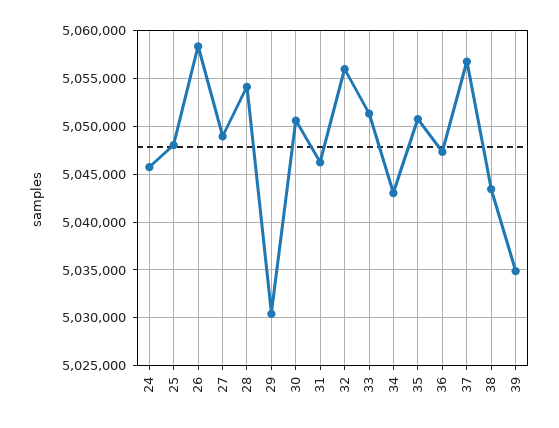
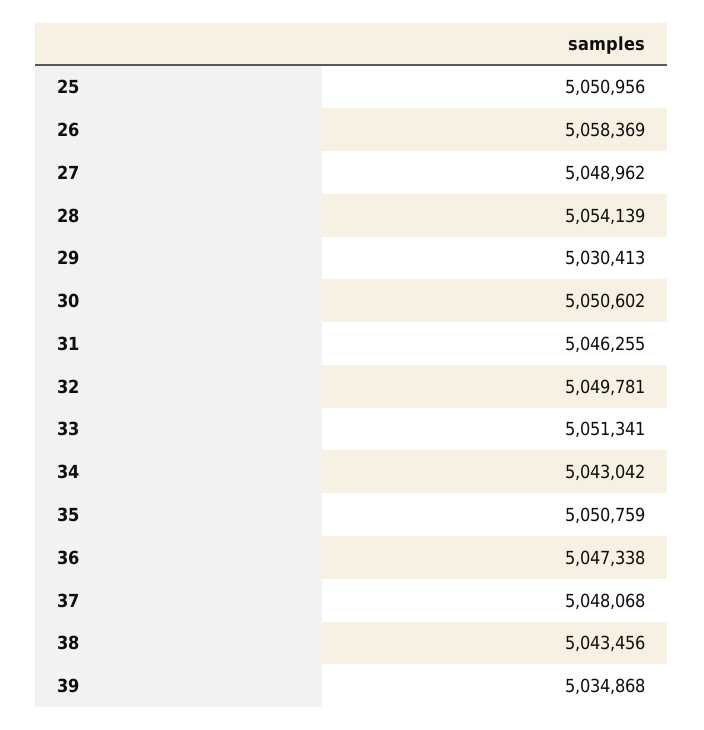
24: 5046000 -> none
25: 5048000 -> 5050956
32: 5056000 -> 5049781
37: 5057000 -> 5048068

